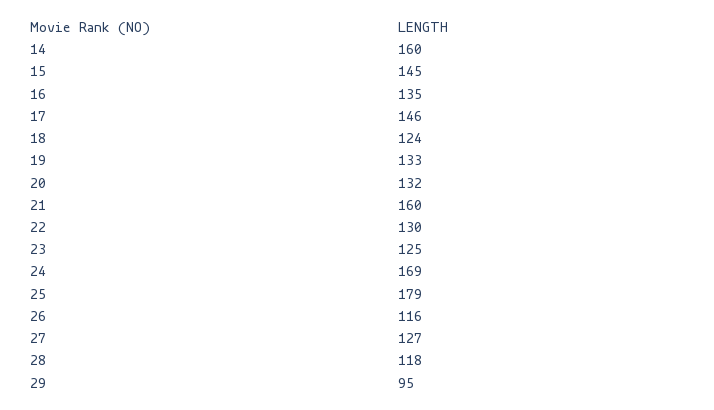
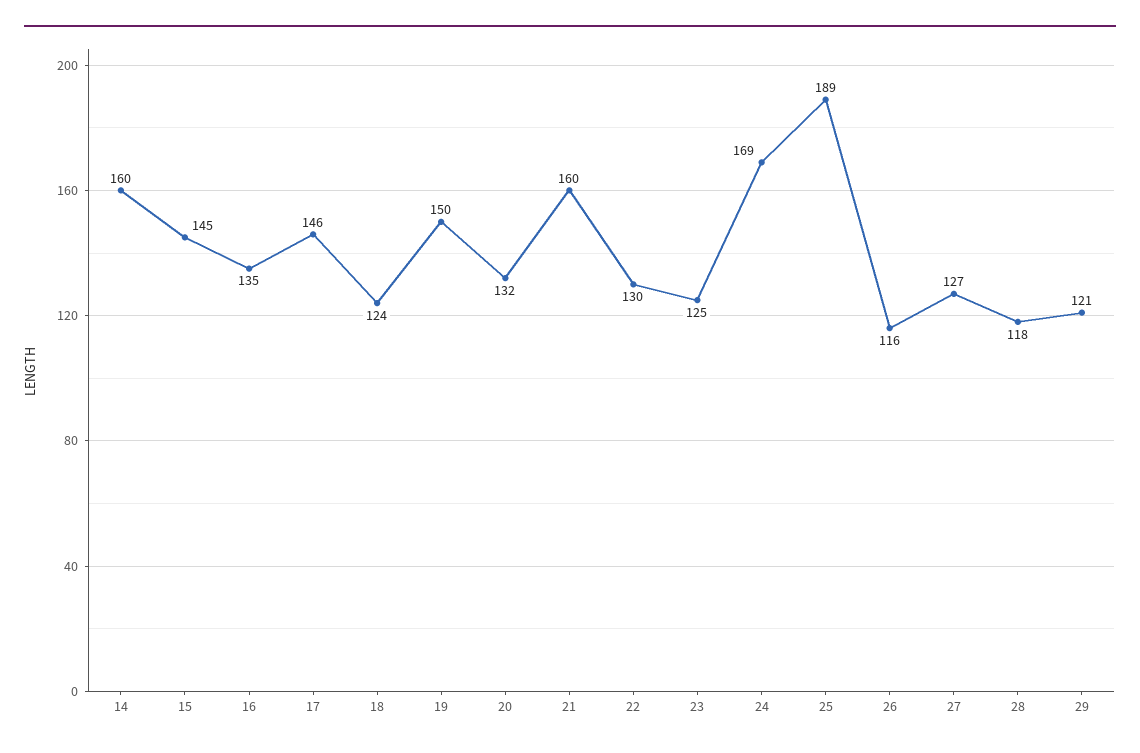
19: 133 -> 150
25: 179 -> 189
29: 95 -> 121

